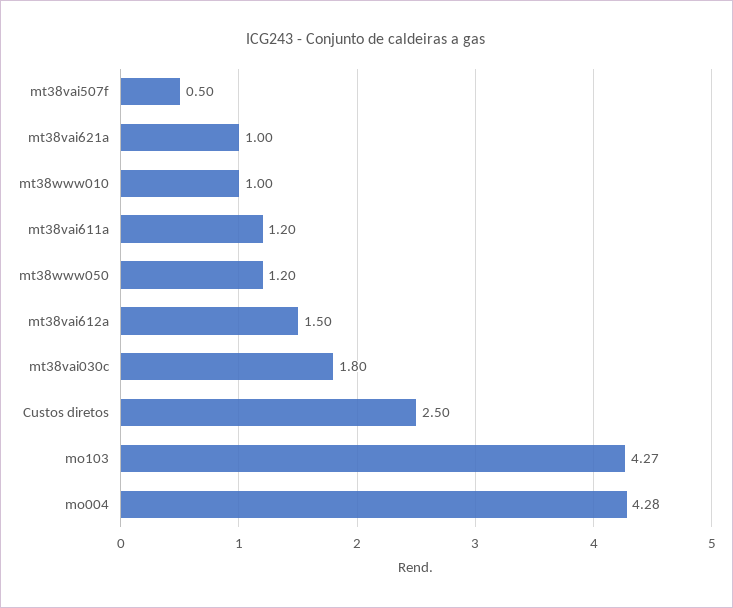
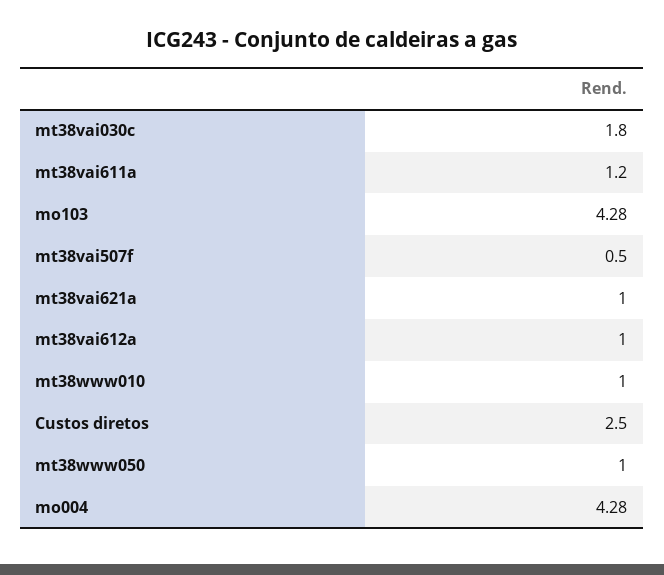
mt38www050: 1.2 -> 1
mt38vai612a: 1.5 -> 1
mo103: 4.27 -> 4.28

